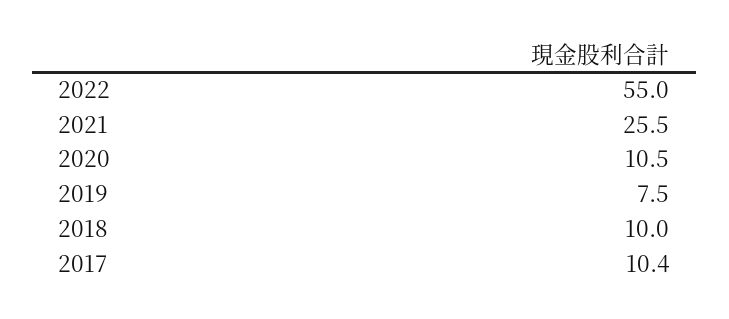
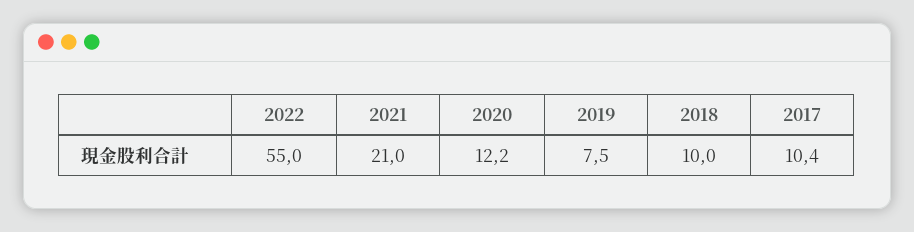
2021: 25.5 -> 21
2020: 10.5 -> 12.2

